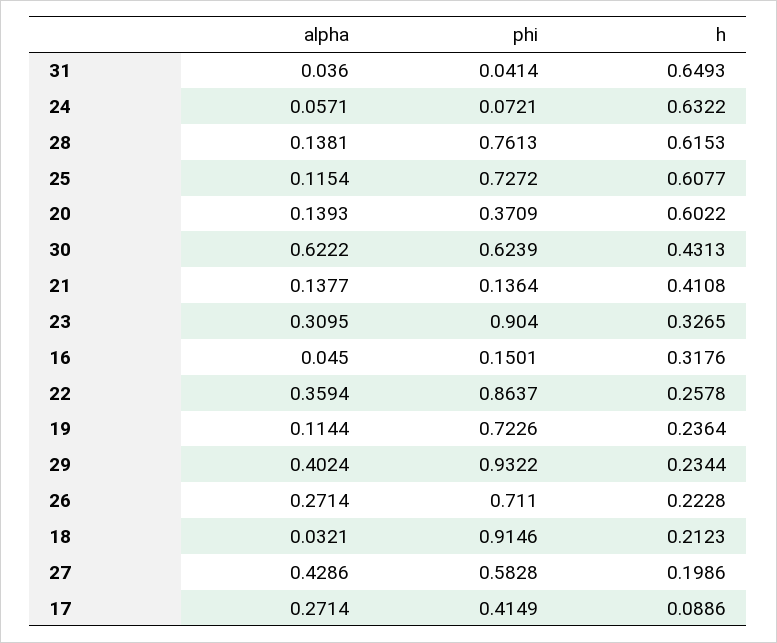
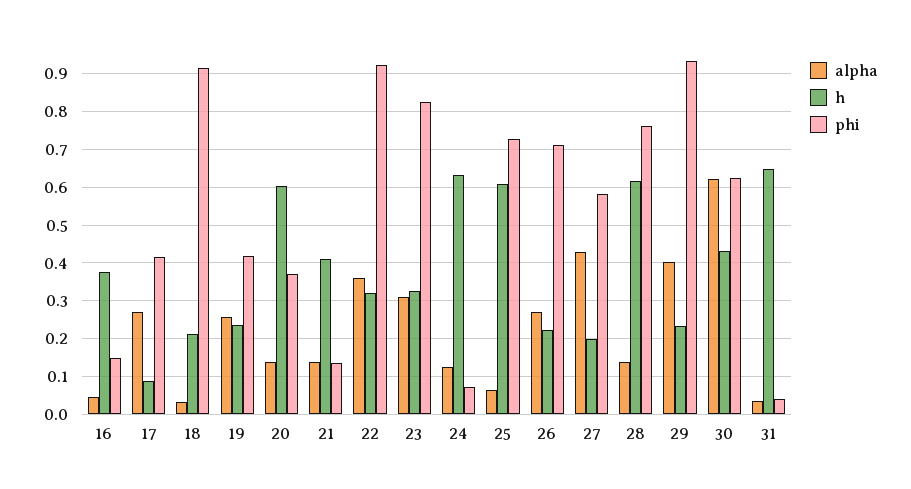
alpha, 24: 0.0571 -> 0.12
alpha, 25: 0.1154 -> 0.06
phi, 23: 0.904 -> 0.82
h, 16: 0.3176 -> 0.38
phi, 22: 0.8637 -> 0.92
h, 22: 0.2578 -> 0.32
alpha, 19: 0.1144 -> 0.26
phi, 19: 0.7226 -> 0.42

